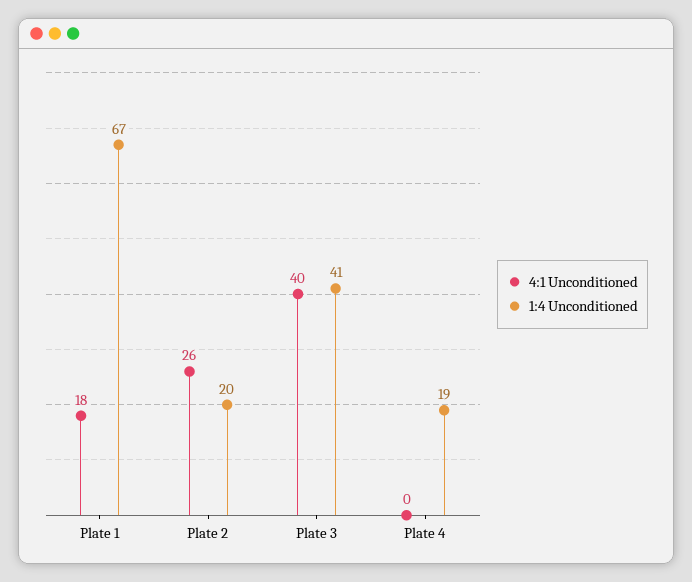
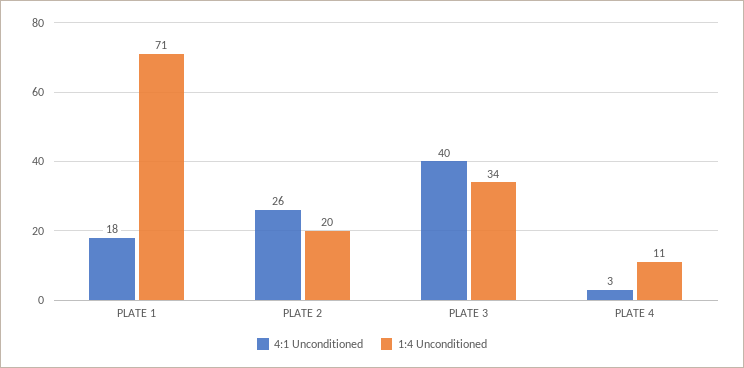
1:4 Unconditioned, Plate 1: 67 -> 71
1:4 Unconditioned, Plate 3: 41 -> 34
4:1 Unconditioned, Plate 4: 0 -> 3
1:4 Unconditioned, Plate 4: 19 -> 11

